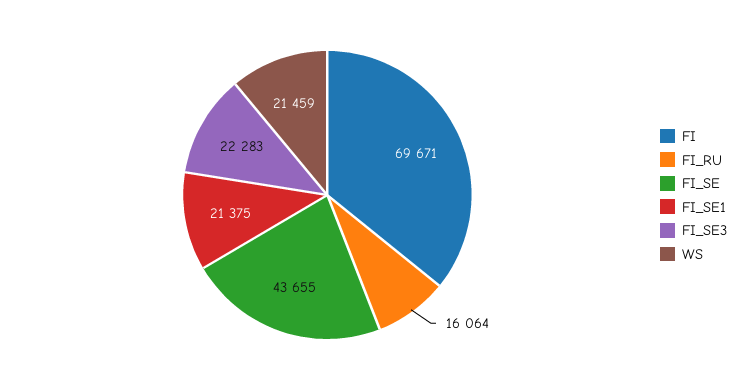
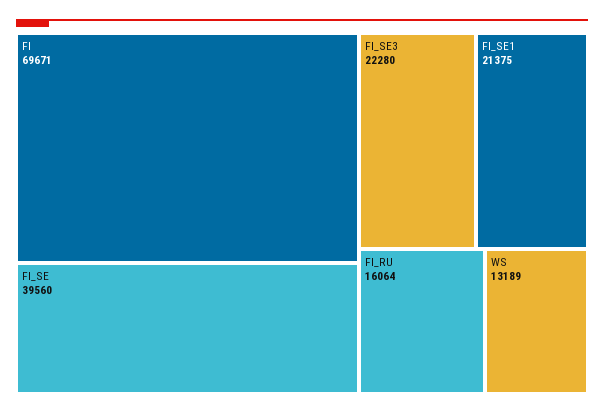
FI_SE: 43655 -> 39560
FI_SE3: 22283 -> 22280
WS: 21459 -> 13189

